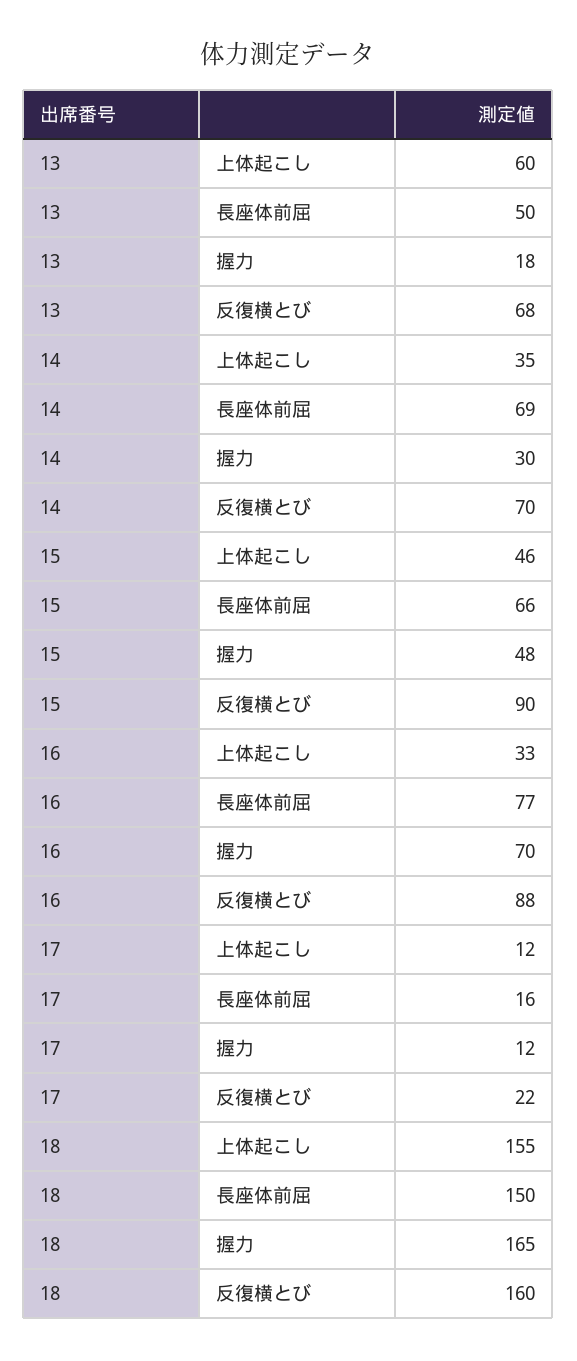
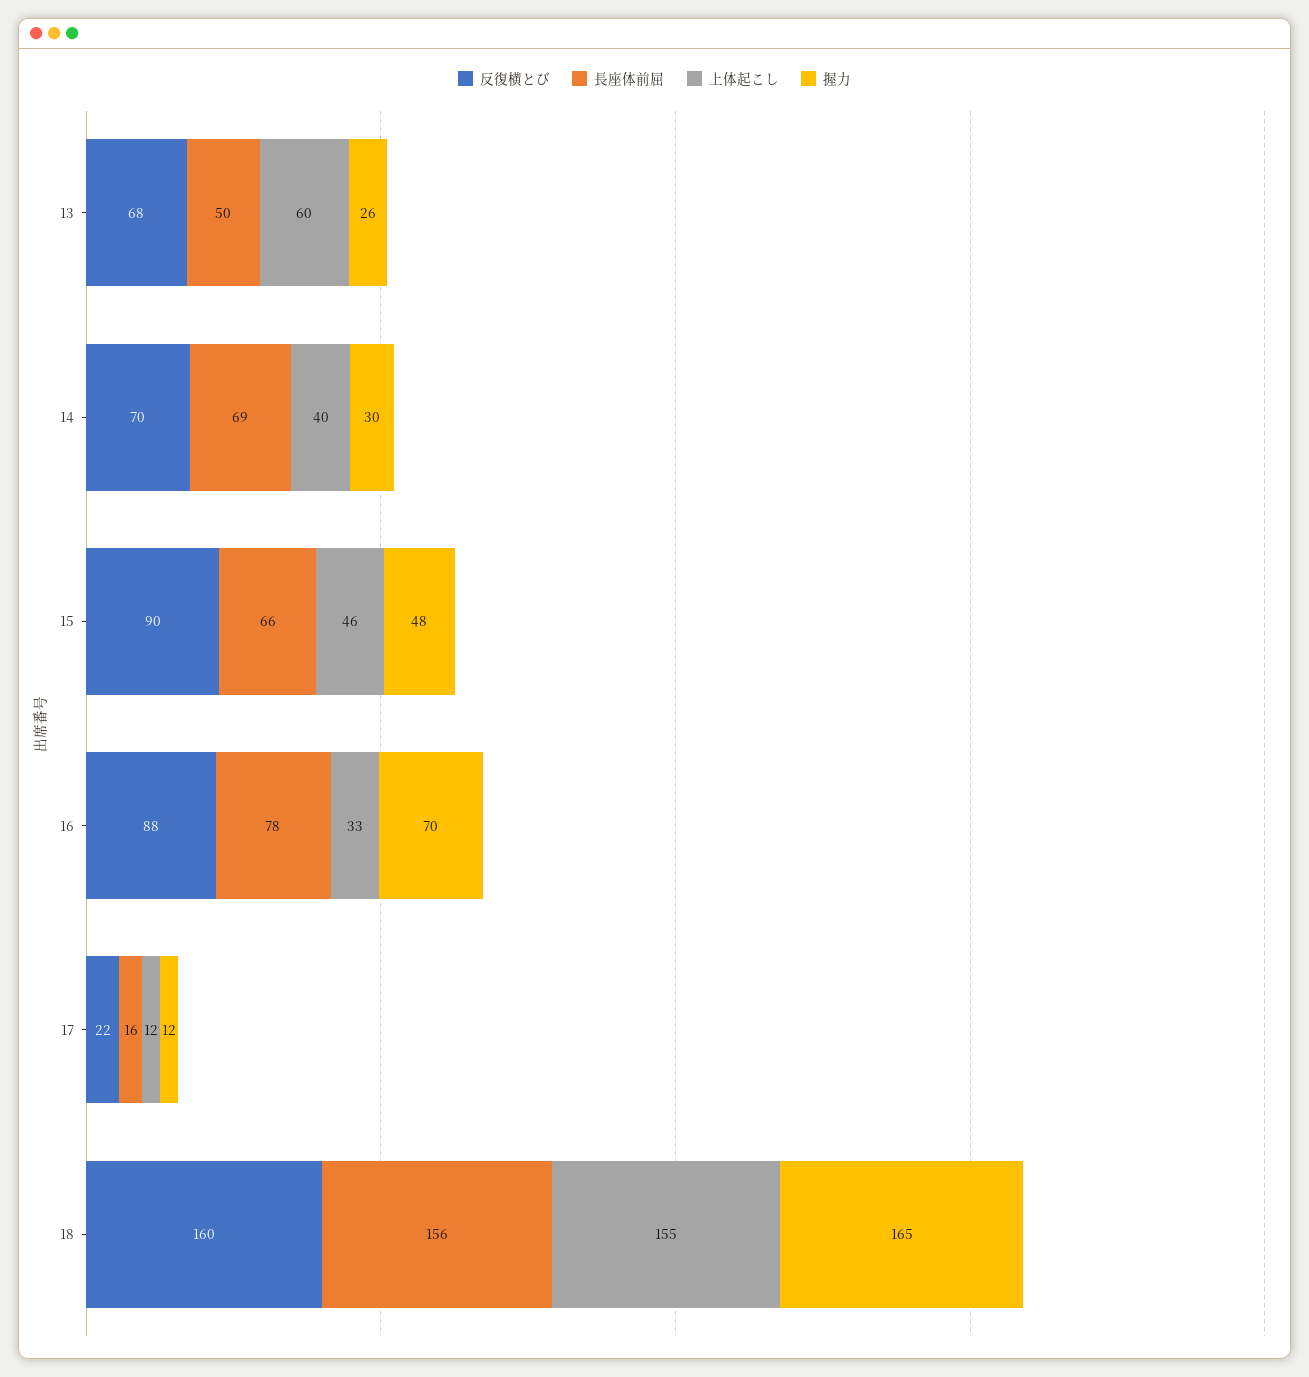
握力, 13: 18 -> 26
上体起こし, 14: 35 -> 40
長座体前屈, 16: 77 -> 78
長座体前屈, 18: 150 -> 156

